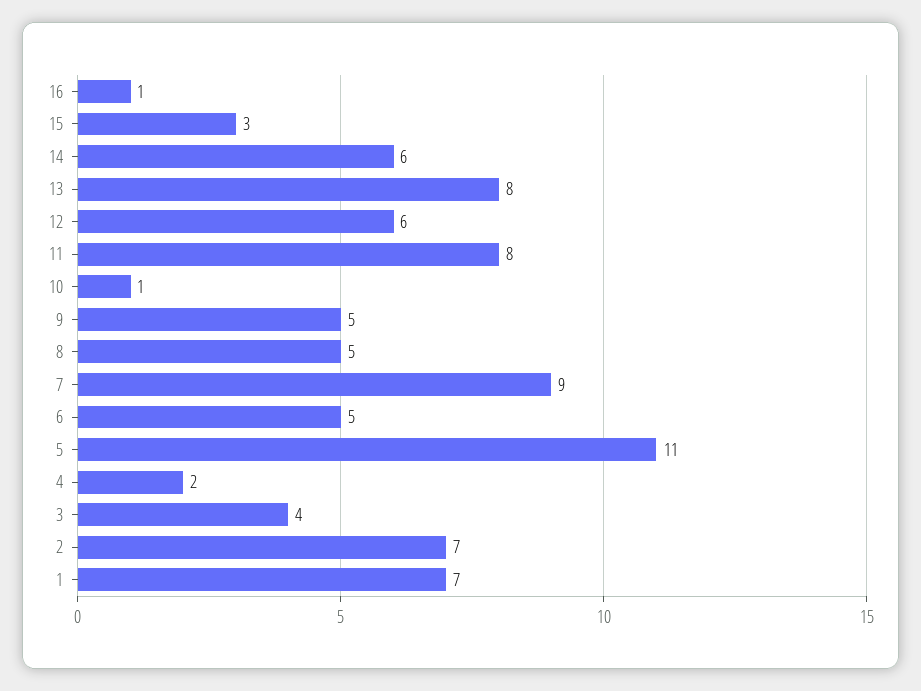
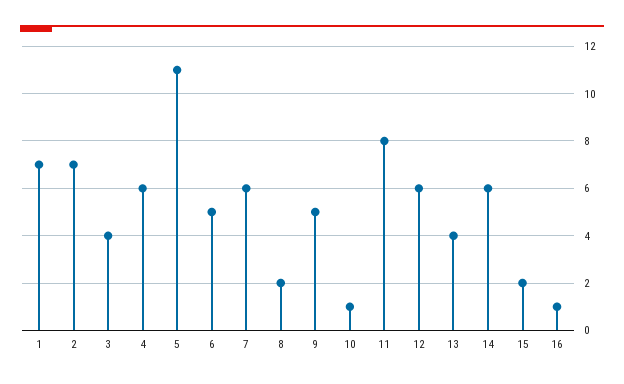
15: 3 -> 2
13: 8 -> 4
8: 5 -> 2
7: 9 -> 6
4: 2 -> 6

